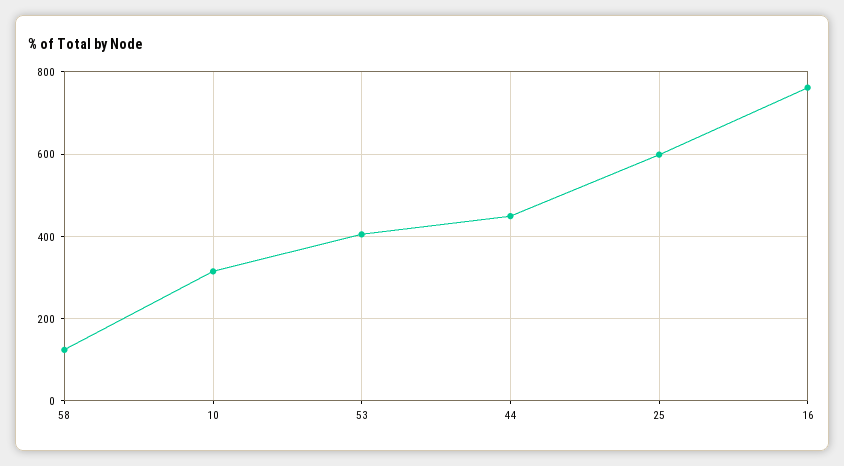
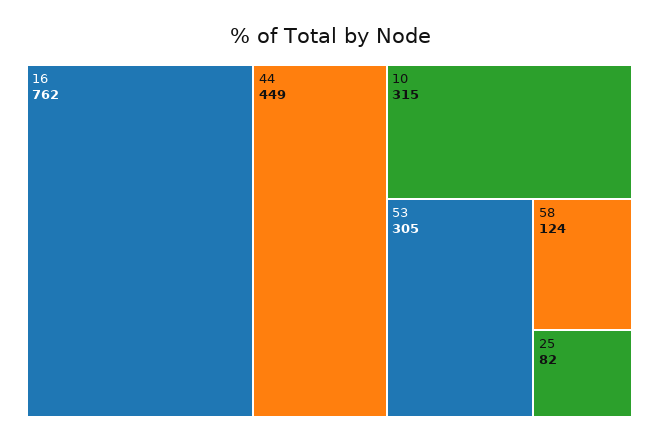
53: 400 -> 305
25: 600 -> 82

